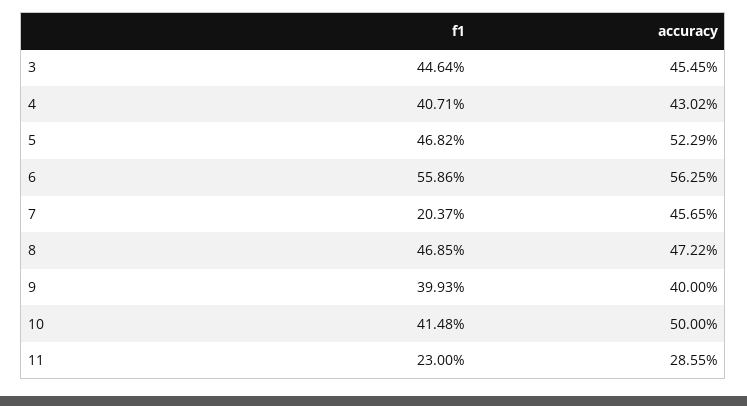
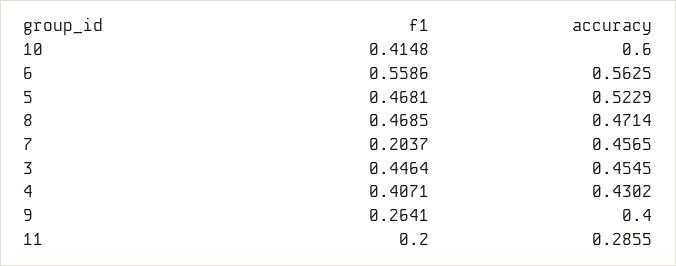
f1, 5: 0.4682 -> 0.4681
accuracy, 8: 0.4722 -> 0.4714
f1, 9: 0.3993 -> 0.2641
accuracy, 10: 0.5 -> 0.6
f1, 11: 0.23 -> 0.2

